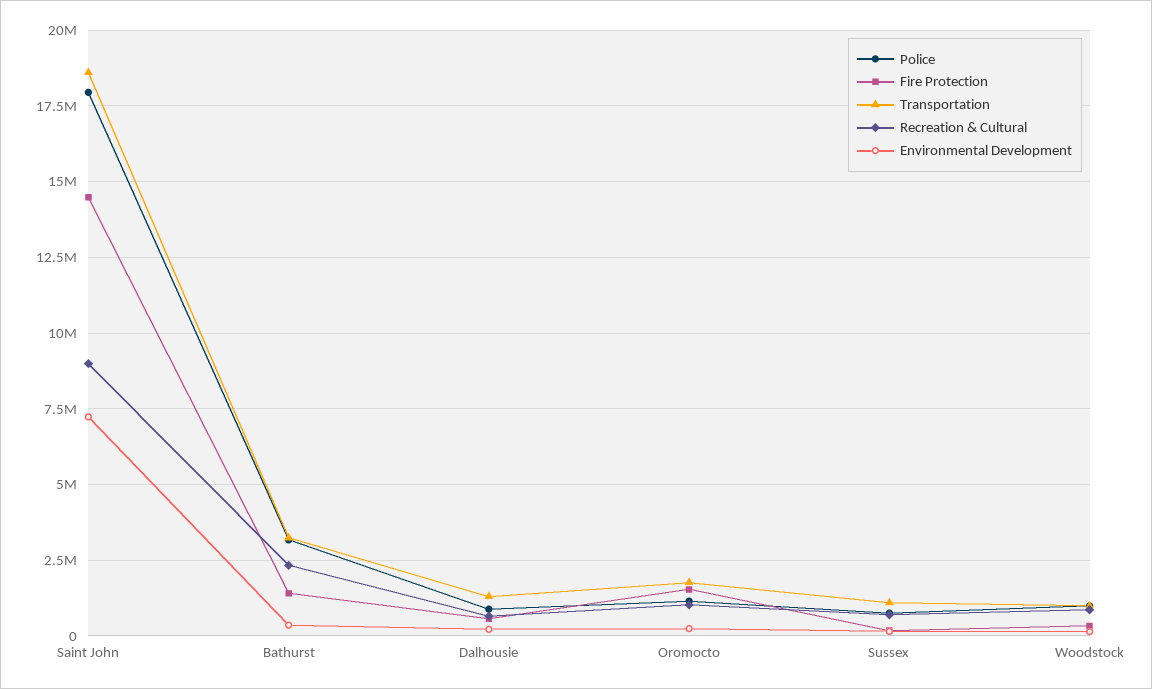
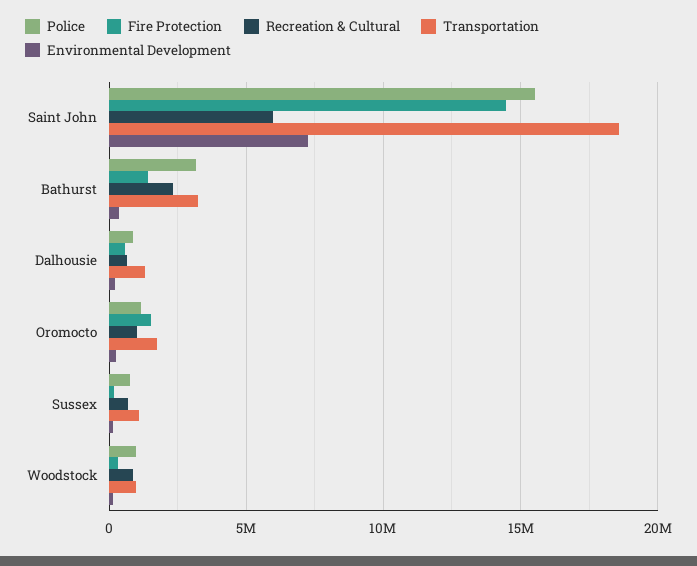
Police, Saint John: 18000000 -> 15500000
Recreation & Cultural, Saint John: 9000000 -> 6000000

